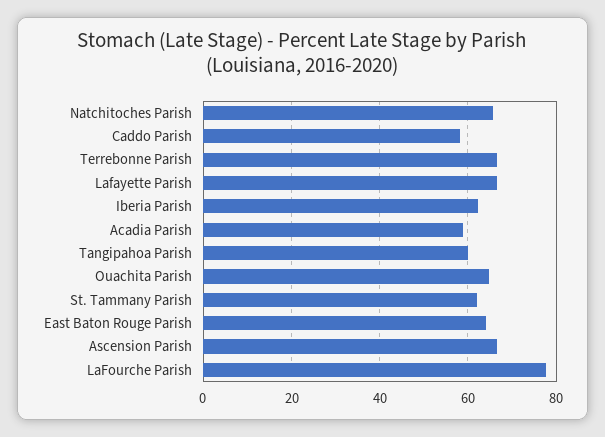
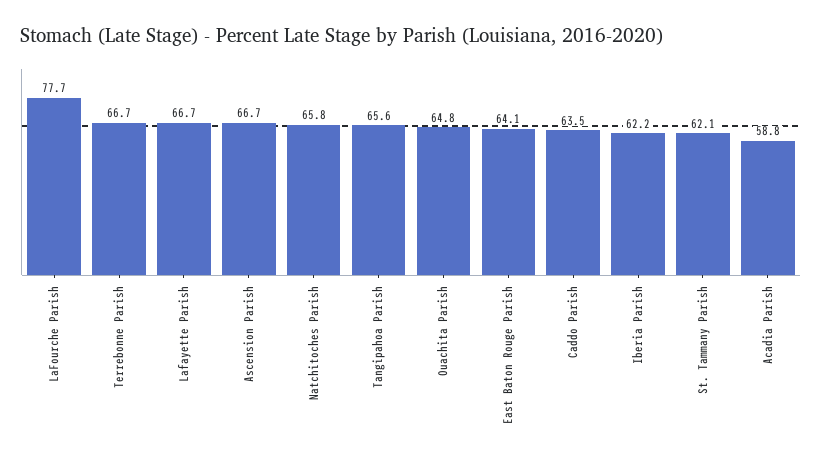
Caddo Parish: 58 -> 63.5
Tangipahoa Parish: 60 -> 65.6

